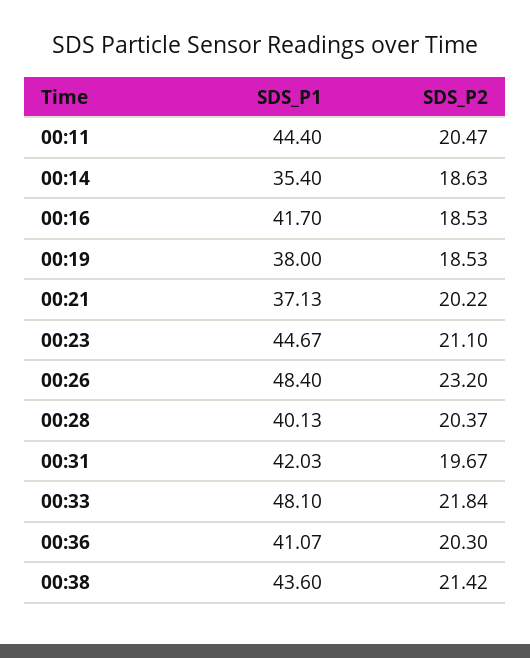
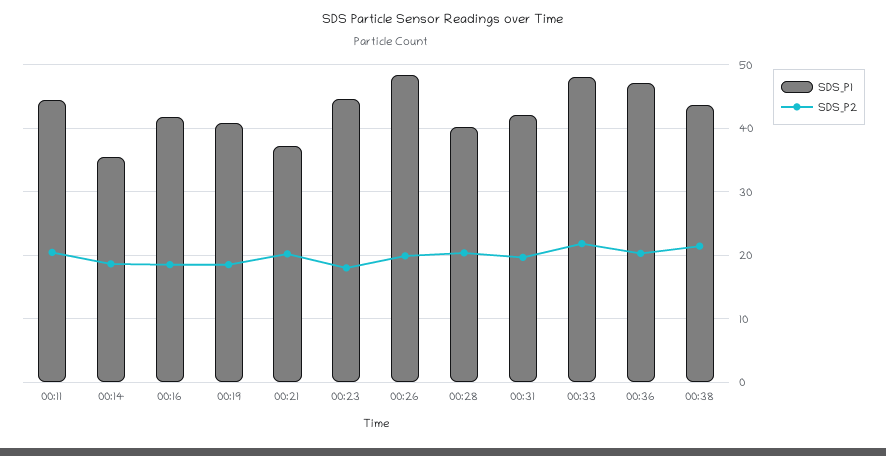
SDS_P1, 00:19: 38 -> 41
SDS_P2, 00:23: 21.1 -> 18
SDS_P2, 00:26: 23.2 -> 20
SDS_P1, 00:36: 41.07 -> 47

